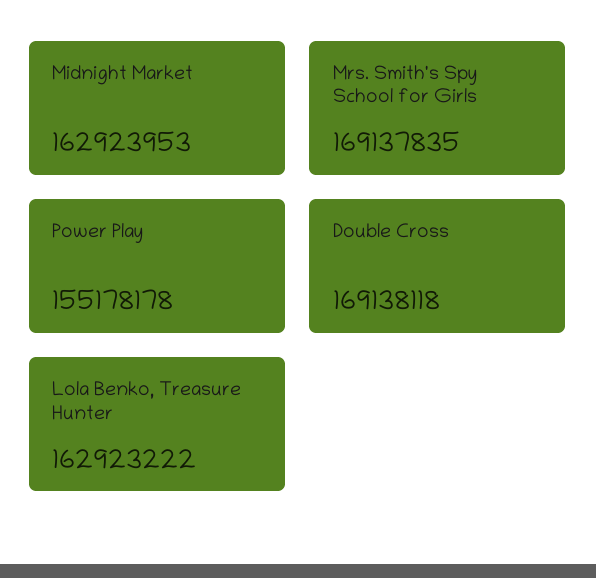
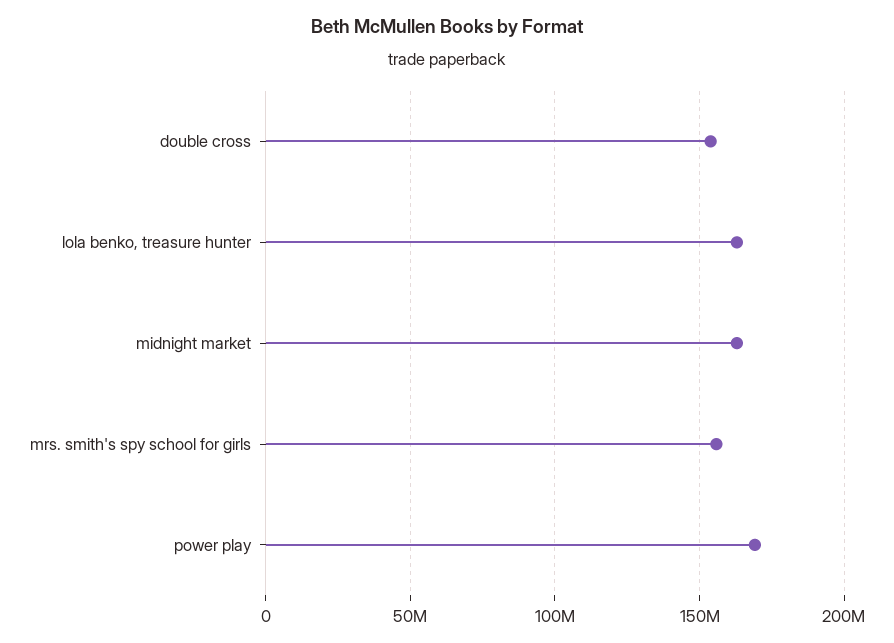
Mrs. Smith's Spy School for Girls: 169137835 -> 155000000
Power Play: 155178178 -> 170000000
Double Cross: 169138118 -> 155000000

